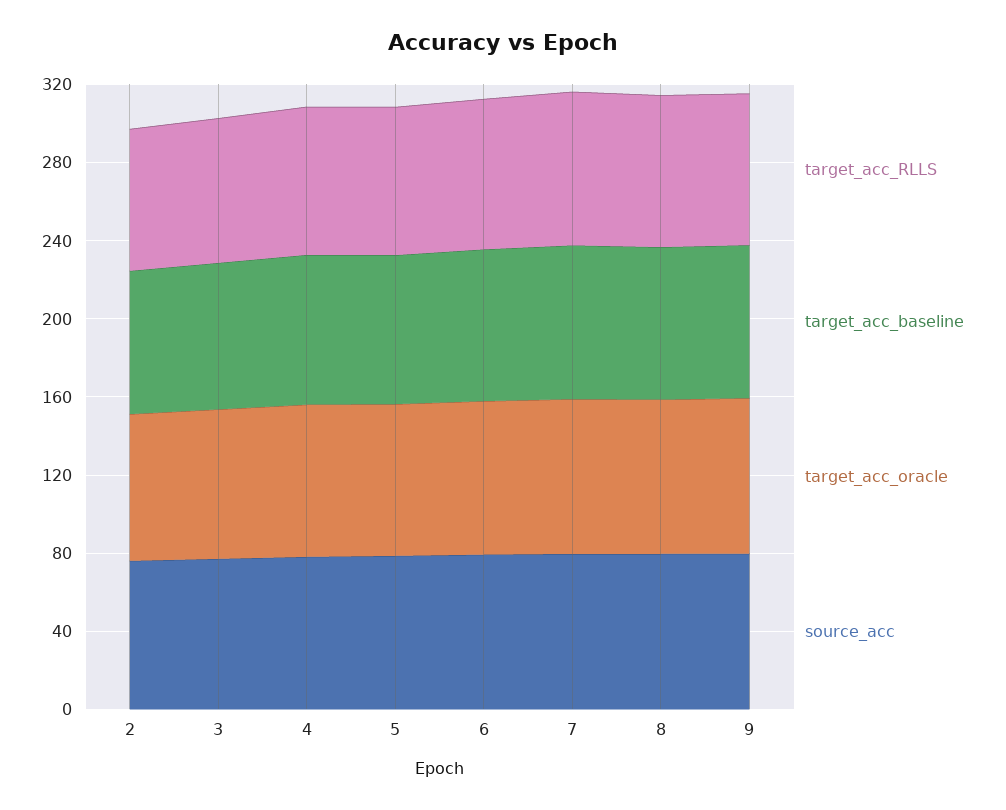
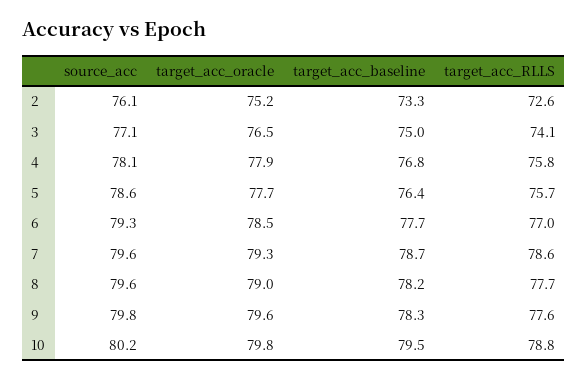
source_acc, 10: none -> 80.2
target_acc_oracle, 10: none -> 79.8
target_acc_baseline, 10: none -> 79.5
target_acc_RLLS, 10: none -> 78.8

